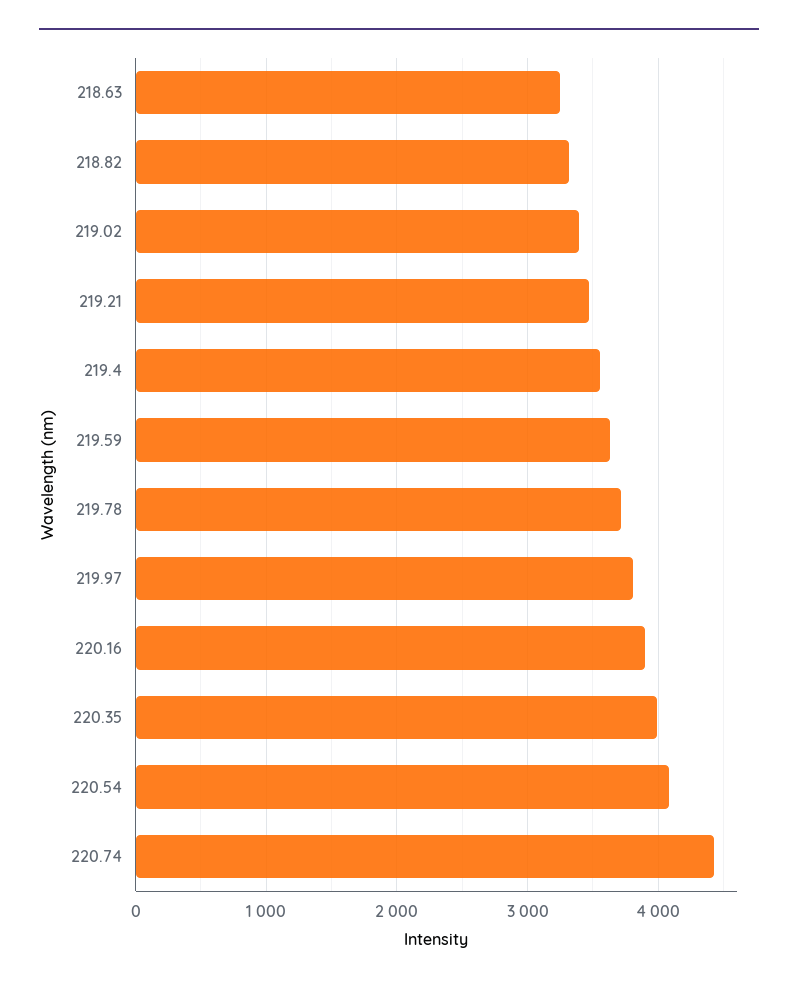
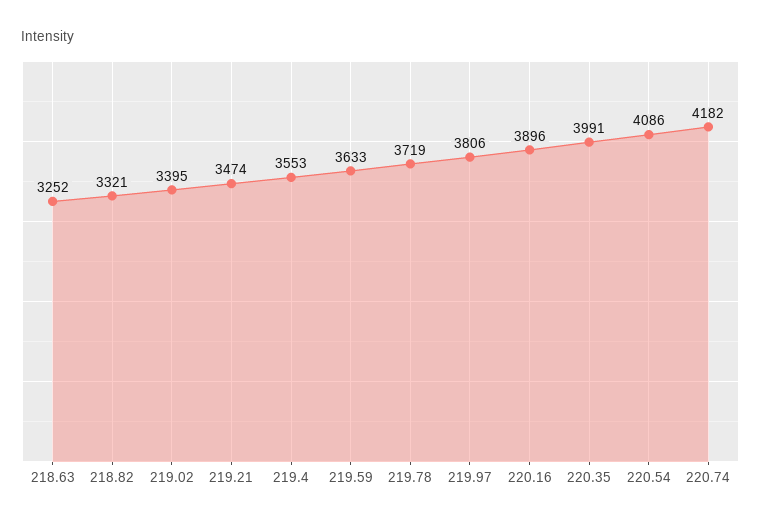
220.74: 4400 -> 4182

